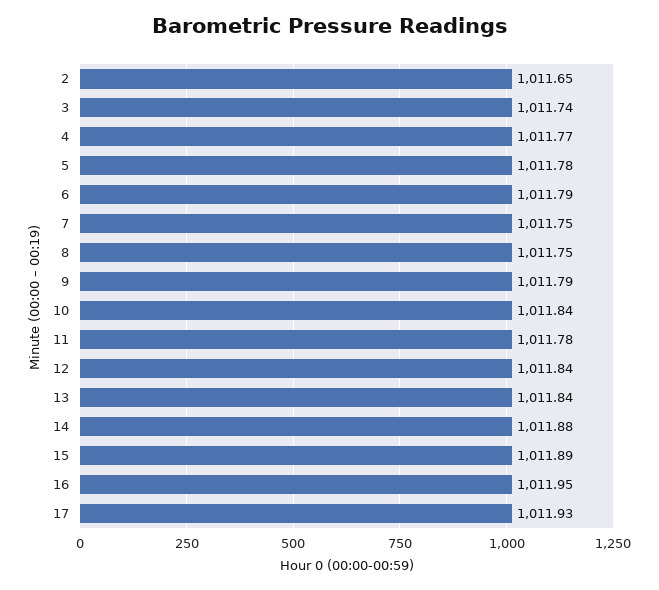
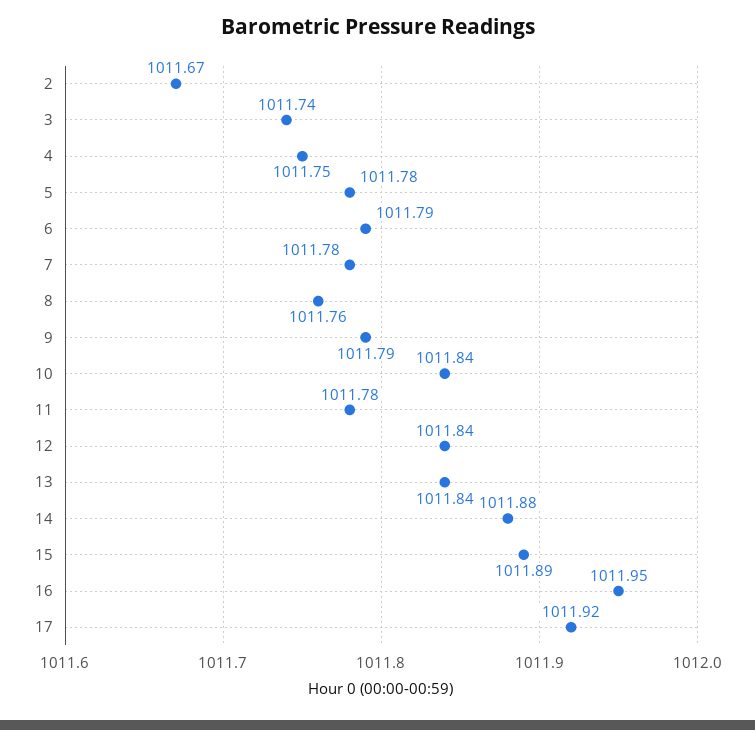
2: 1011.65 -> 1011.67
4: 1011.77 -> 1011.75
7: 1011.75 -> 1011.78
8: 1011.75 -> 1011.76
17: 1011.93 -> 1011.92

